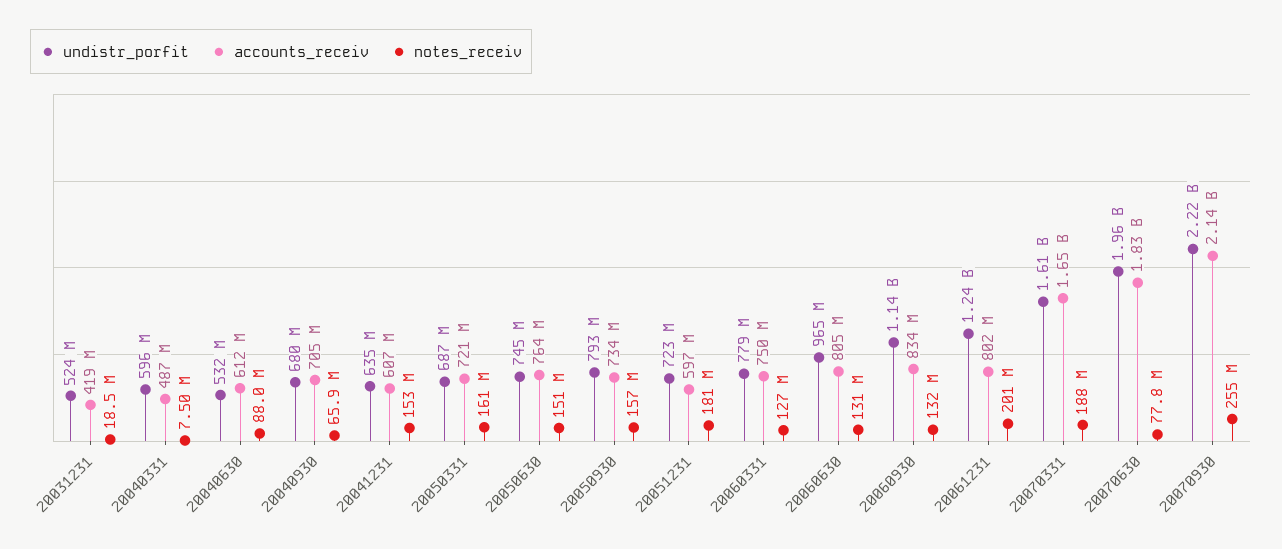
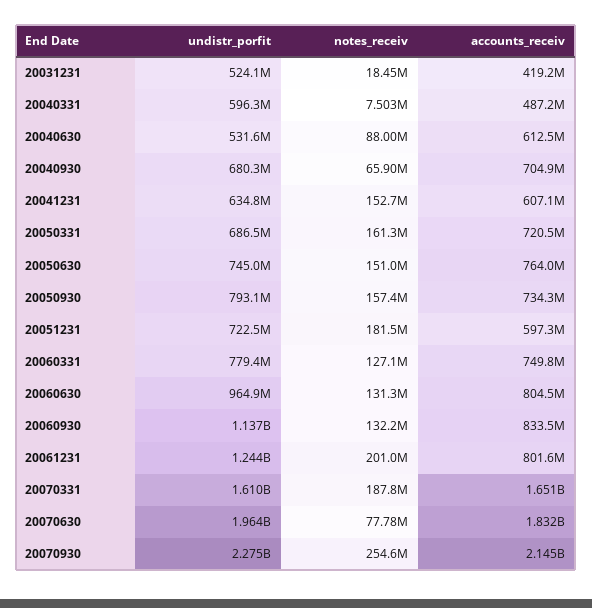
undistr_porfit, 20070930: 2220000000 -> 2275000000

